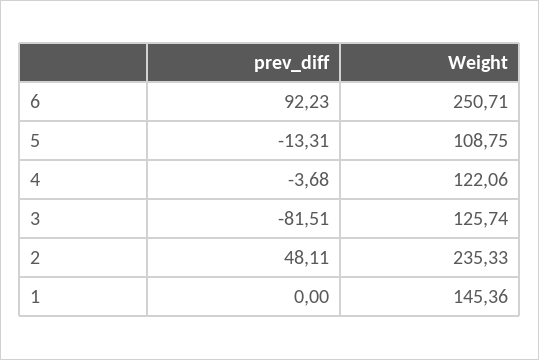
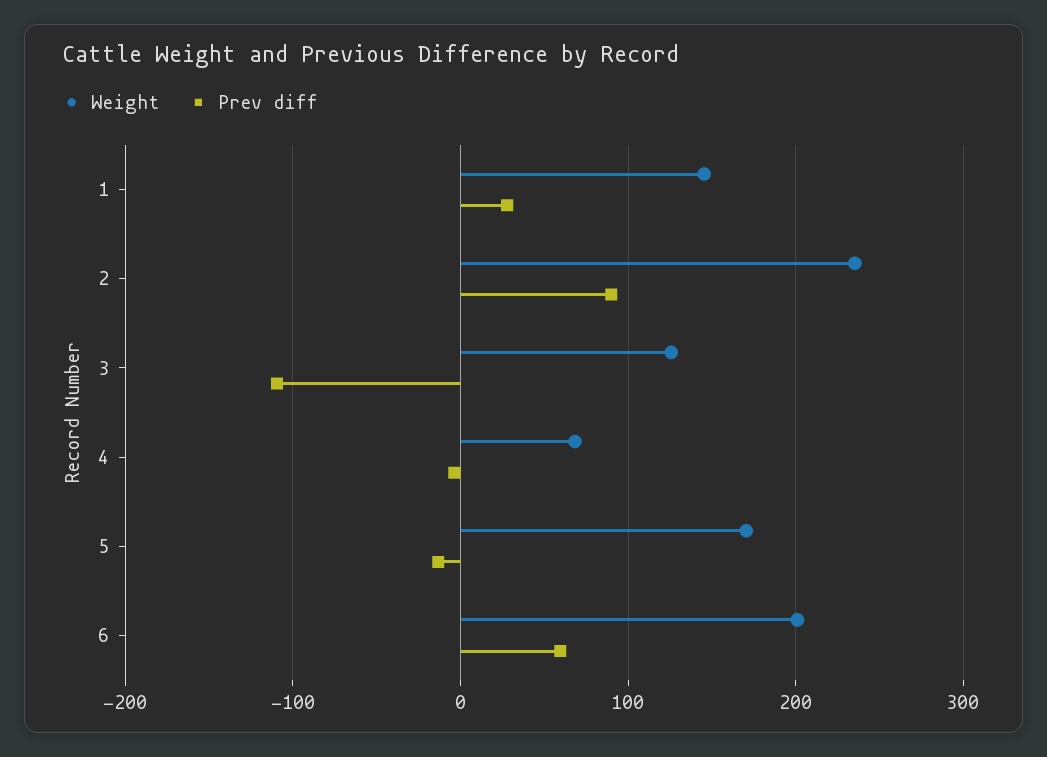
prev_diff, 6: 92.23 -> 60
Weight, 6: 250.71 -> 200
Weight, 5: 108.75 -> 170
Weight, 4: 122.06 -> 70
prev_diff, 3: -81.51 -> -110
prev_diff, 2: 48.11 -> 90
prev_diff, 1: 0 -> 30

